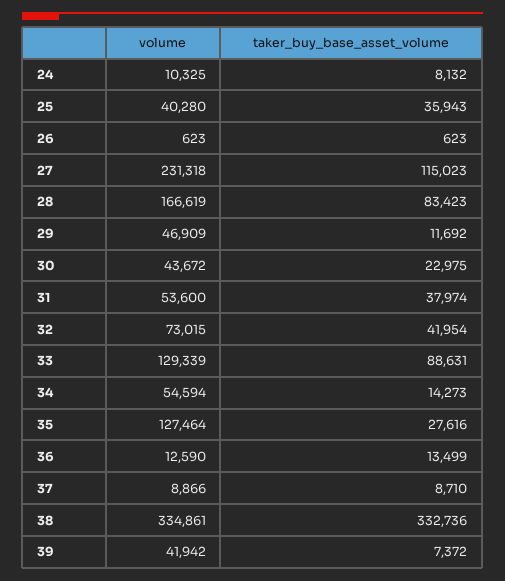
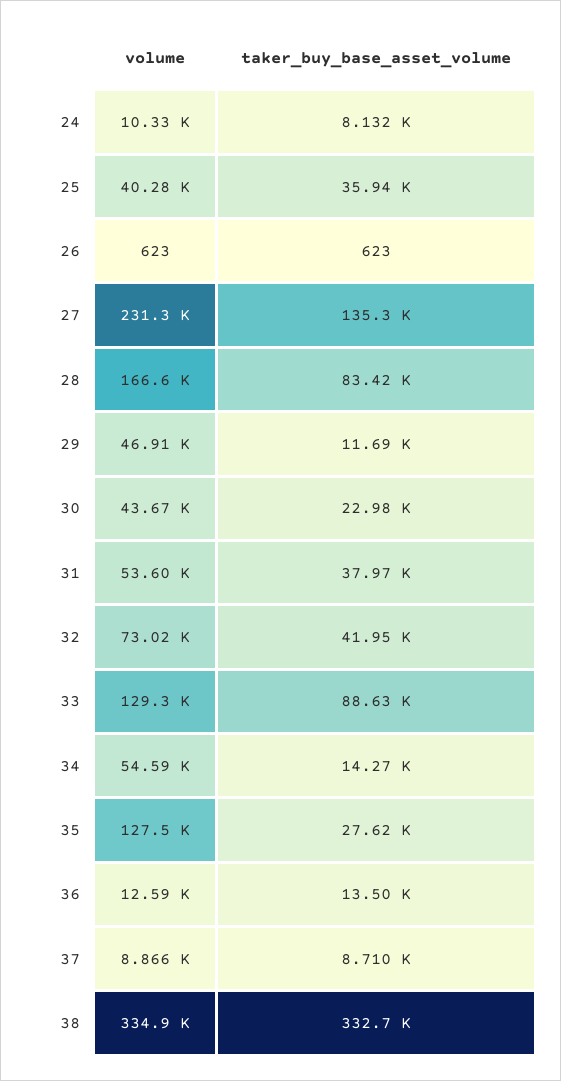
taker_buy_base_asset_volume, 27: 115023 -> 135300
volume, 39: 41942 -> none
taker_buy_base_asset_volume, 39: 7372 -> none

